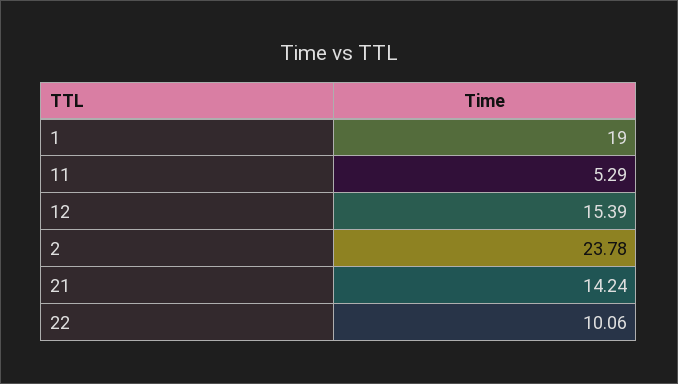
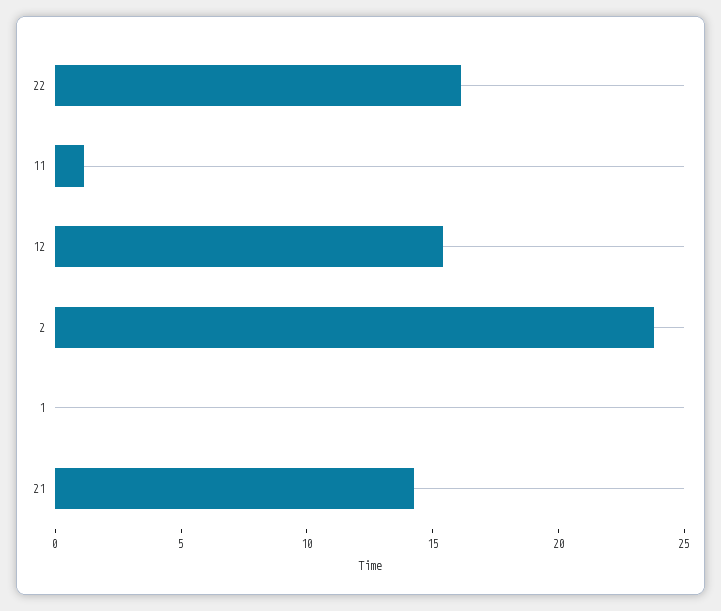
1: 19 -> 0
11: 5.29 -> 1
22: 10.06 -> 16

